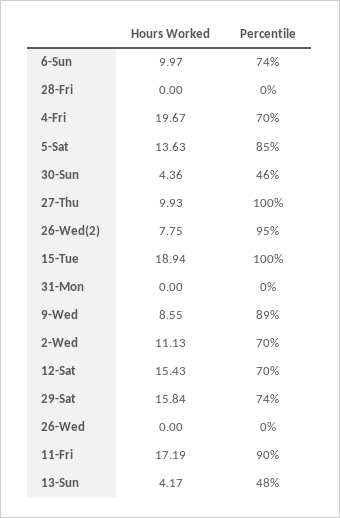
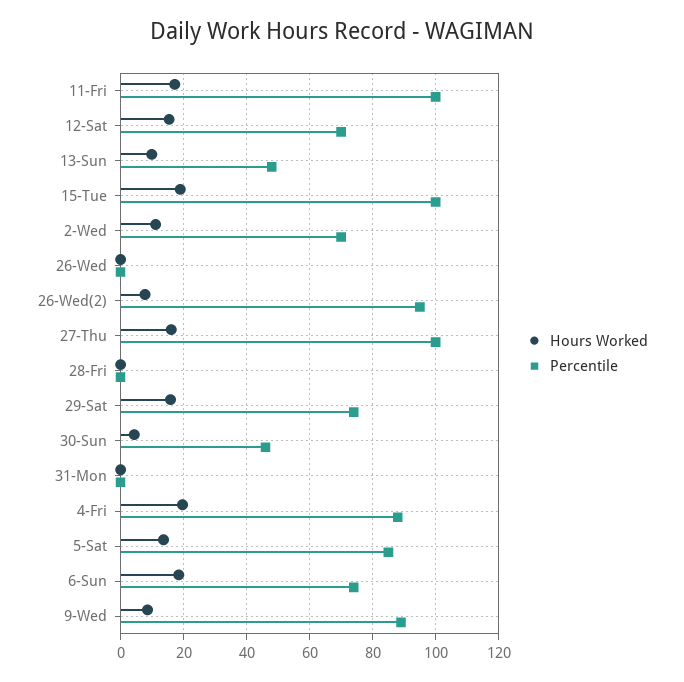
Hours Worked, 6-Sun: 9.97 -> 18
Percentile, 4-Fri: 70 -> 88
Hours Worked, 27-Thu: 9.93 -> 16
Percentile, 11-Fri: 90 -> 100
Hours Worked, 13-Sun: 4.17 -> 10

